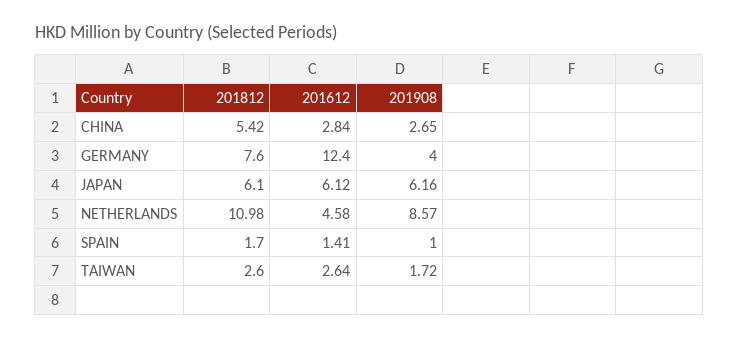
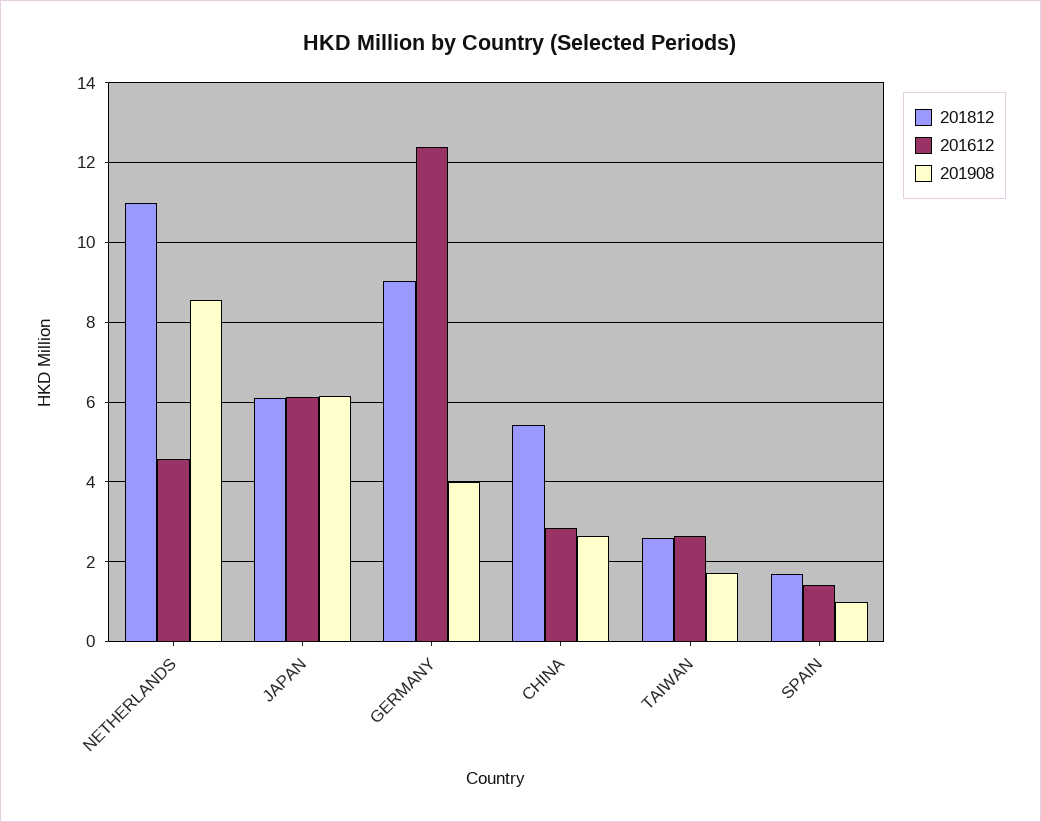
201812, GERMANY: 7.6 -> 9

